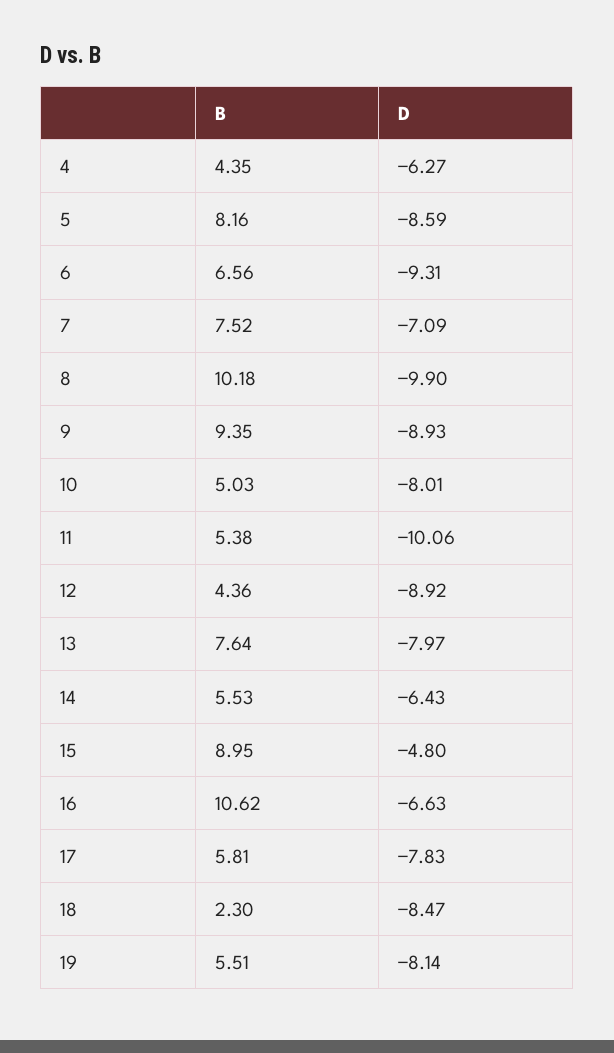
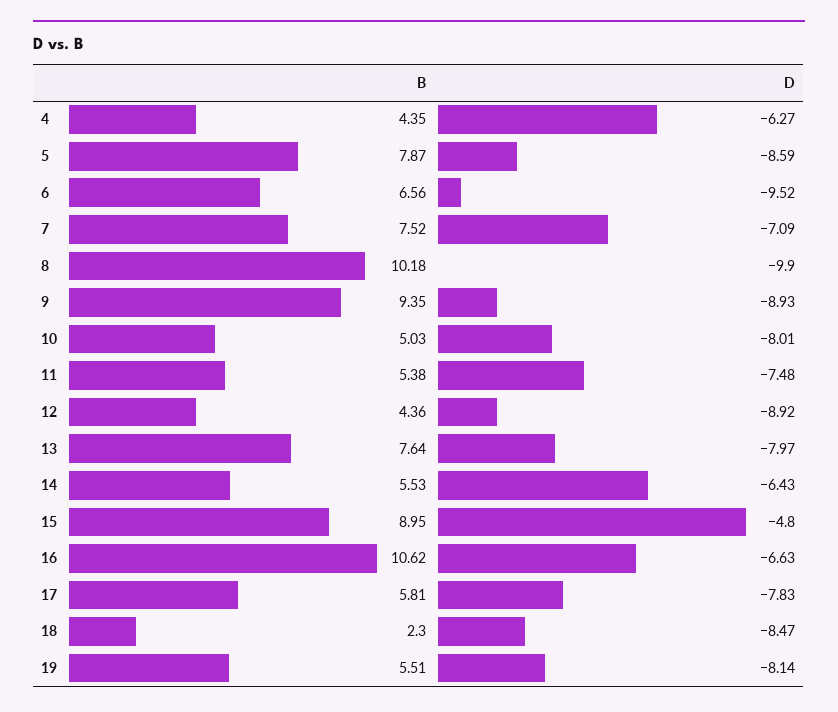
B, 5: 8.16 -> 7.87
D, 6: -9.31 -> -9.52
D, 11: -10.06 -> -7.48

